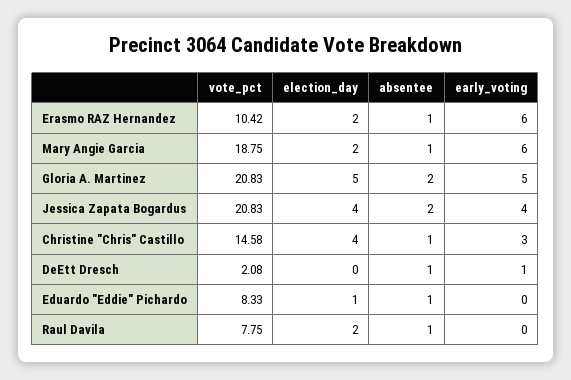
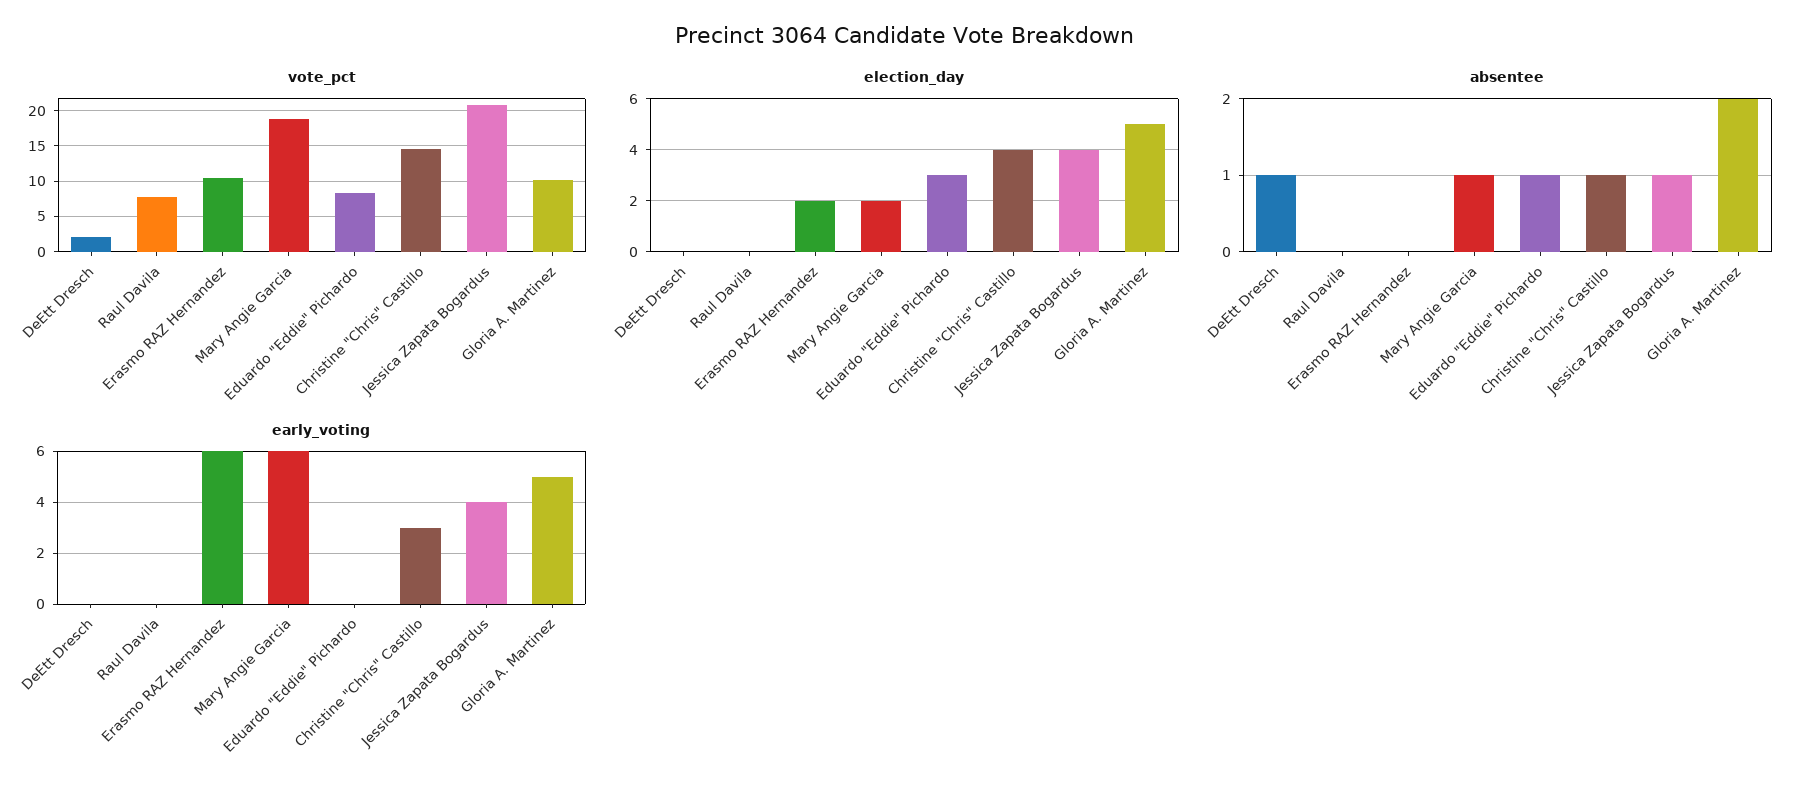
absentee, Erasmo RAZ Hernandez: 1 -> 0
vote_pct, Gloria A. Martinez: 20.83 -> 10
absentee, Jessica Zapata Bogardus: 2 -> 1
early_voting, DeEtt Dresch: 1 -> 0
election_day, Eduardo "Eddie" Pichardo: 1 -> 3
election_day, Raul Davila: 2 -> 0
absentee, Raul Davila: 1 -> 0

